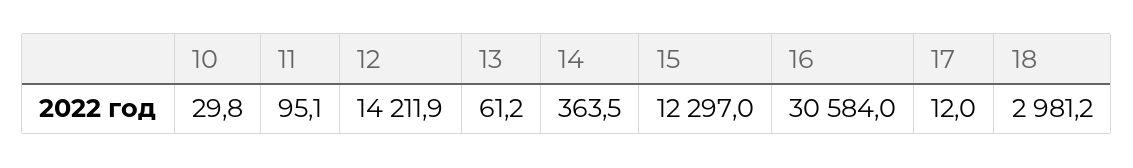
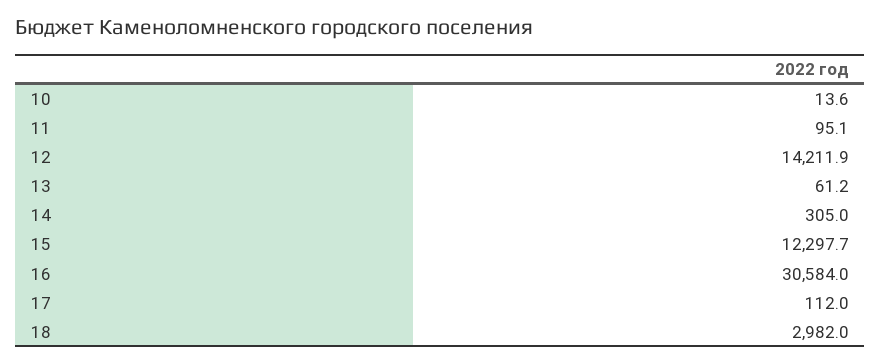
10: 29.8 -> 13.6
14: 363.5 -> 305
15: 12297 -> 12297.7
17: 12 -> 112
18: 2981.2 -> 2982

